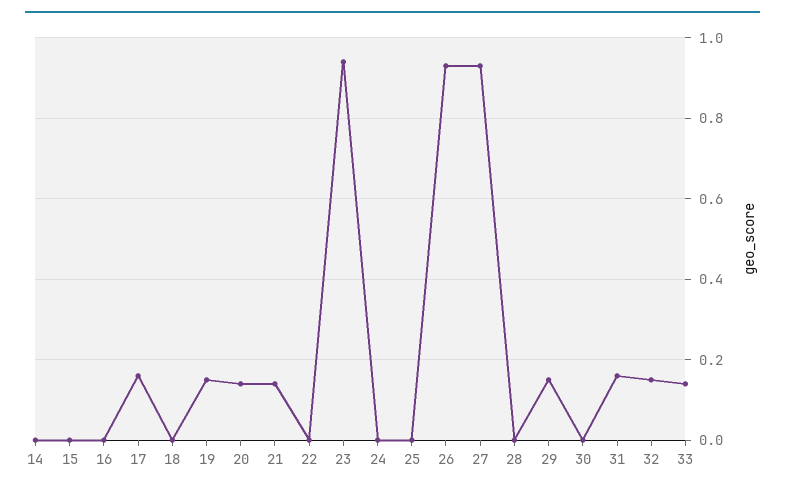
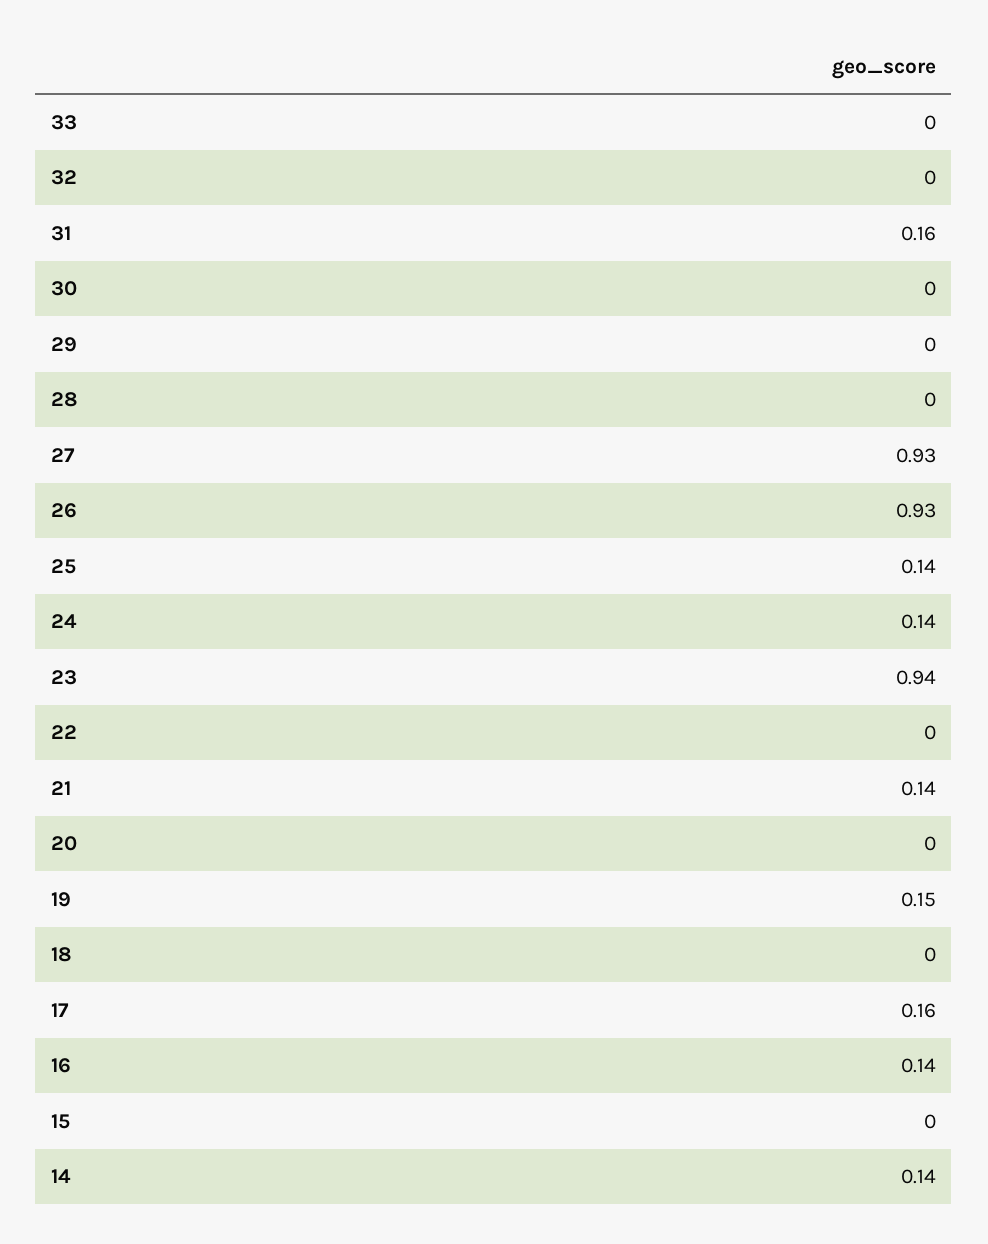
14: 0 -> 0.14
16: 0 -> 0.14
20: 0.15 -> 0
24: 0 -> 0.14
25: 0 -> 0.14
29: 0.15 -> 0
32: 0.15 -> 0
33: 0.15 -> 0

